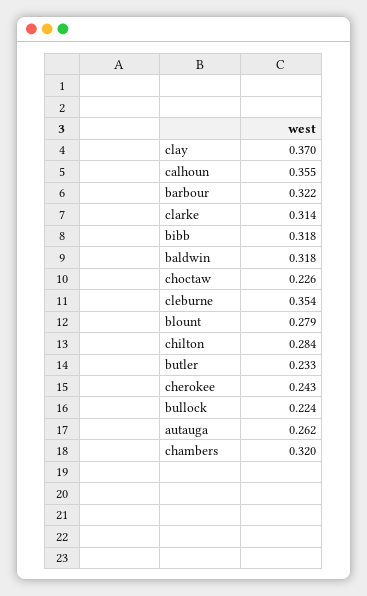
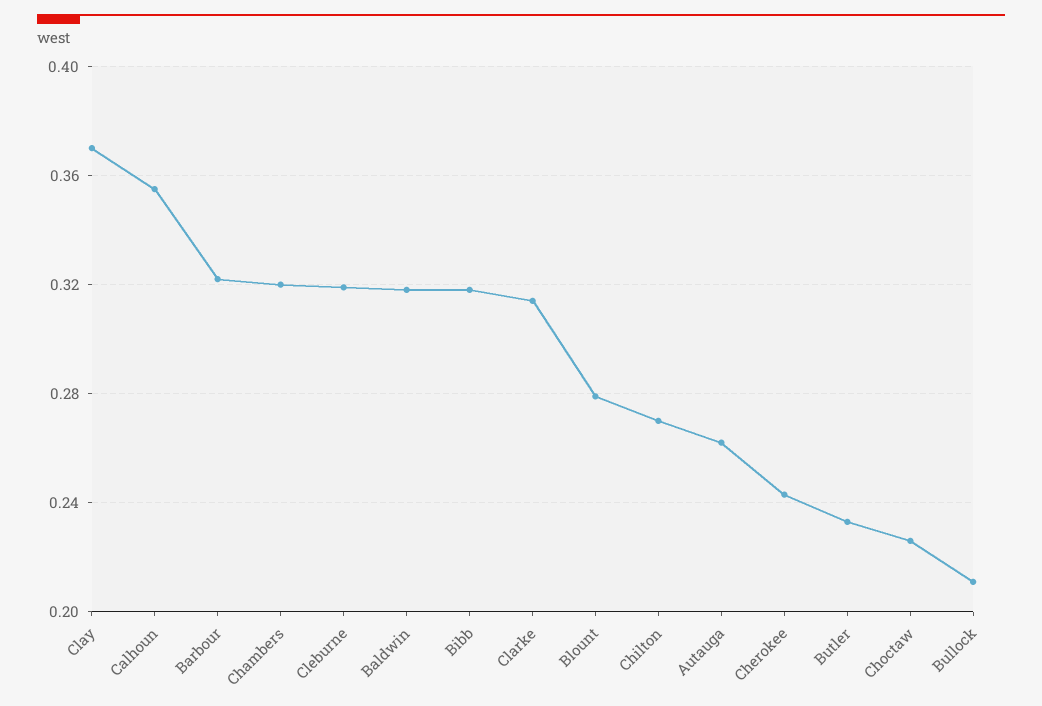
cleburne: 0.354 -> 0.32
chilton: 0.284 -> 0.27
bullock: 0.224 -> 0.21

